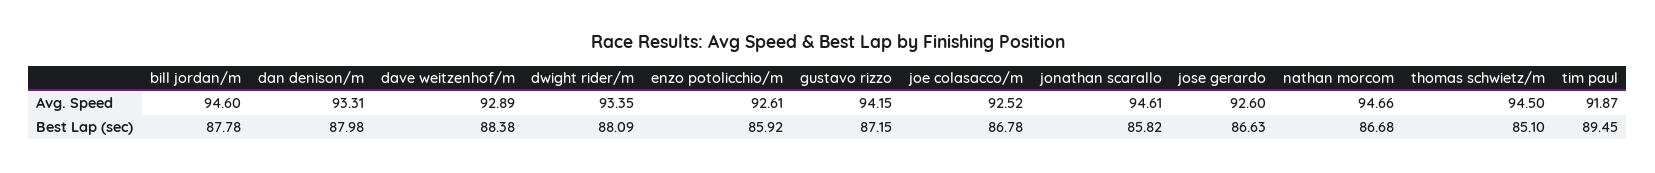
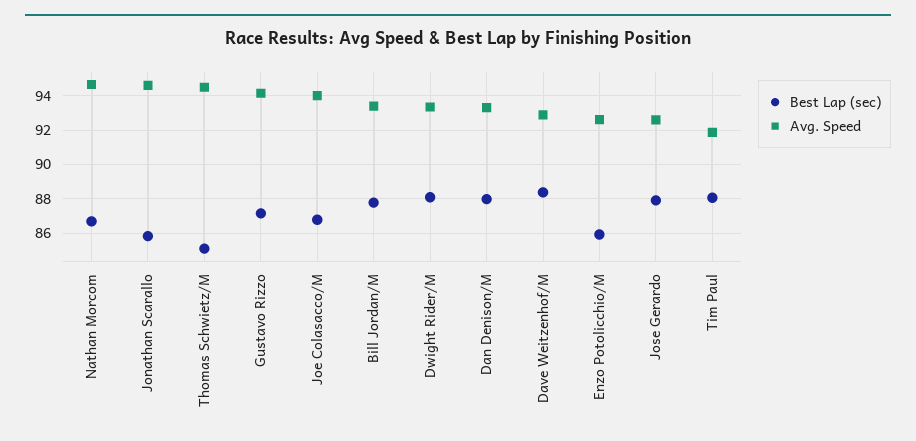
Avg. Speed, bill jordan/m: 94.6 -> 93.5
Avg. Speed, joe colasacco/m: 92.52 -> 94
Best Lap (sec), jose gerardo: 86.63 -> 88
Best Lap (sec), tim paul: 89.45 -> 88

